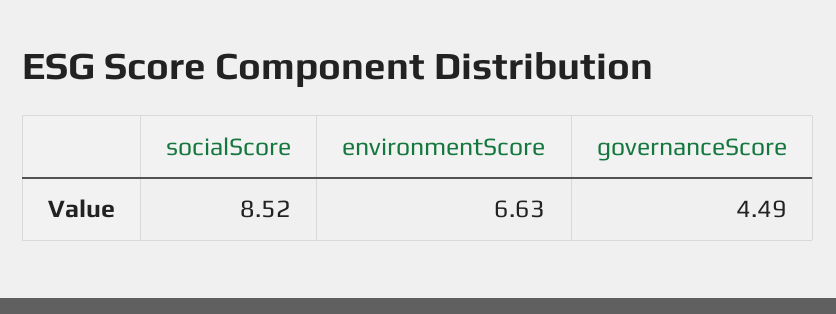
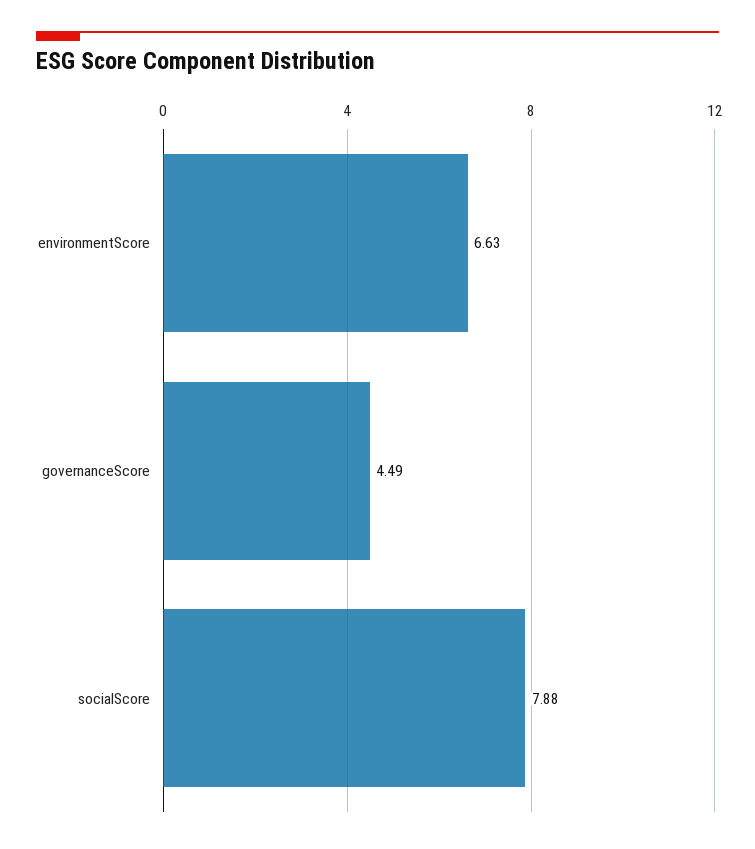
socialScore: 8.52 -> 7.88

